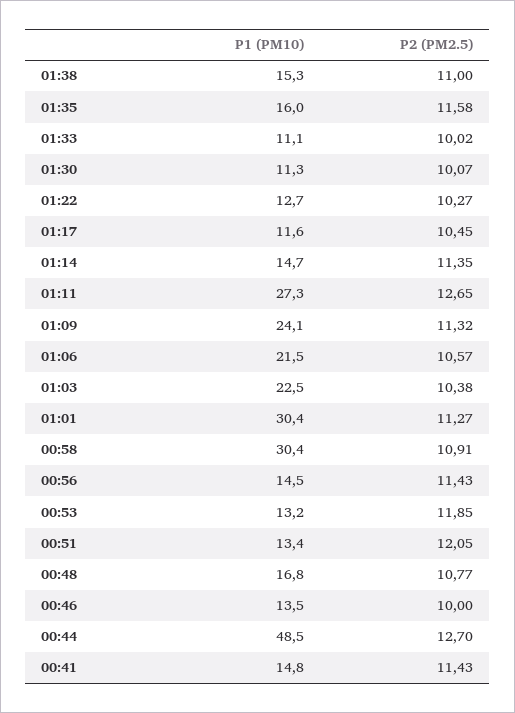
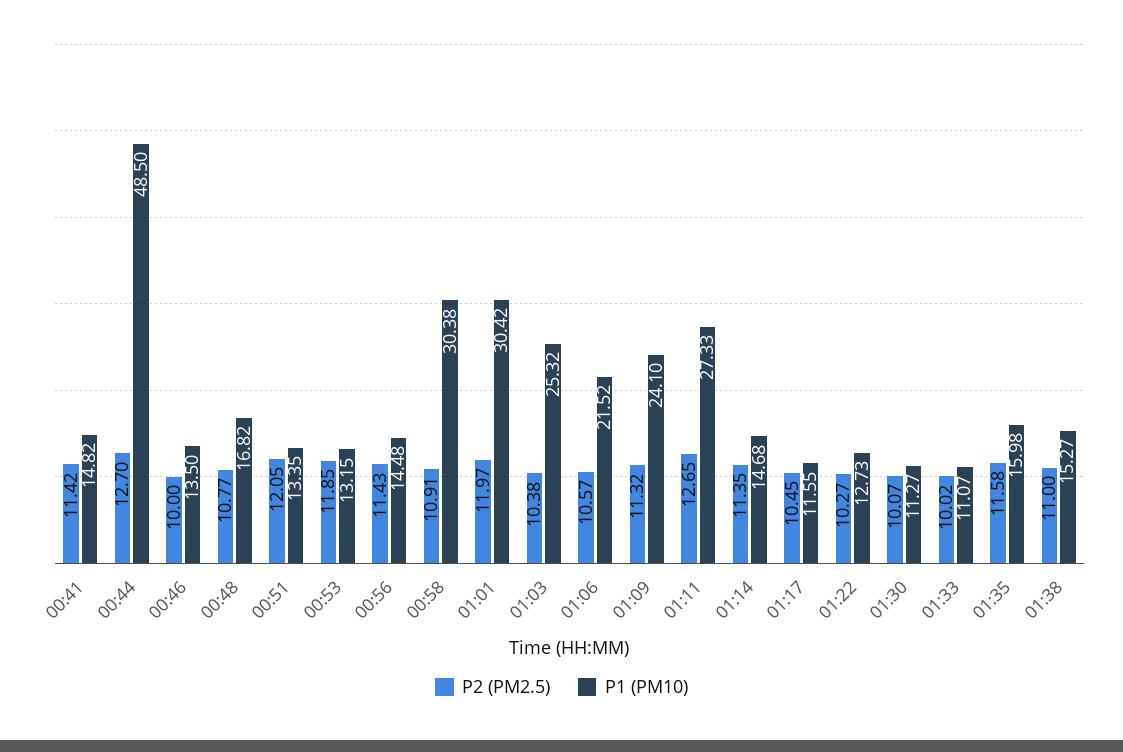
P1 (PM10), 01:03: 22.5 -> 25.32
P2 (PM2.5), 01:01: 11.27 -> 11.97
P2 (PM2.5), 00:41: 11.43 -> 11.42

